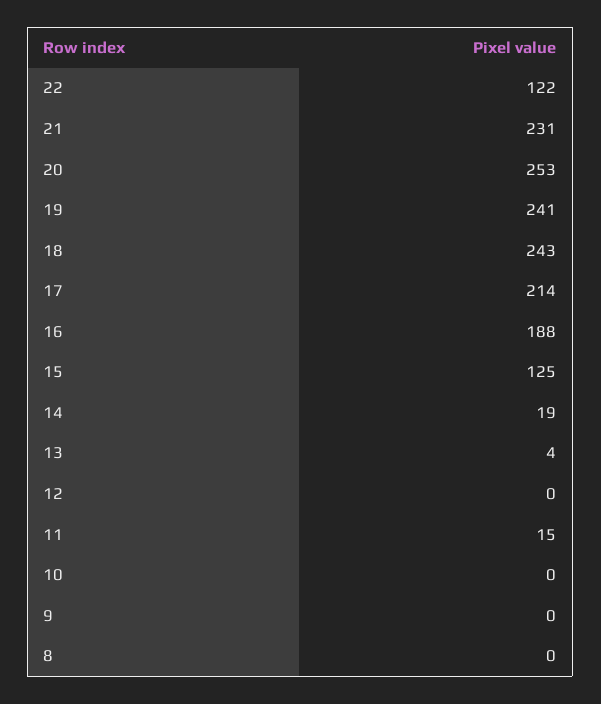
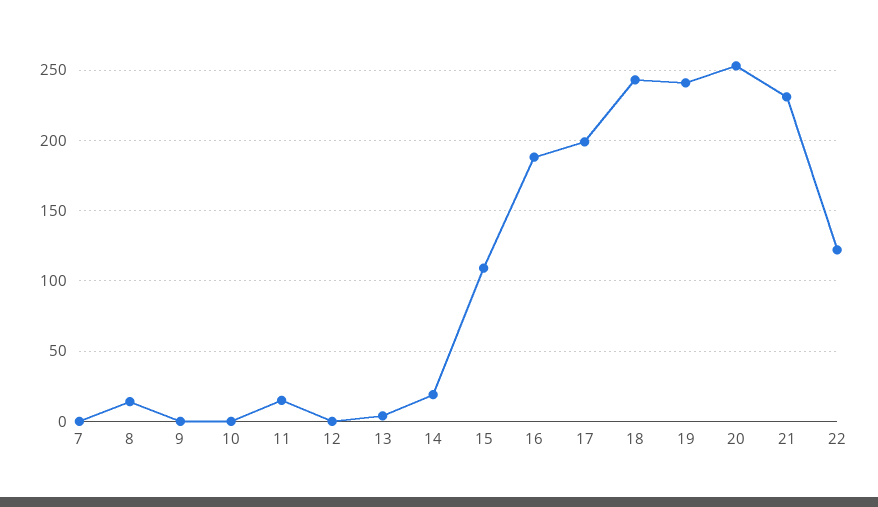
17: 214 -> 200
15: 125 -> 110
8: 0 -> 15
7: none -> 0

